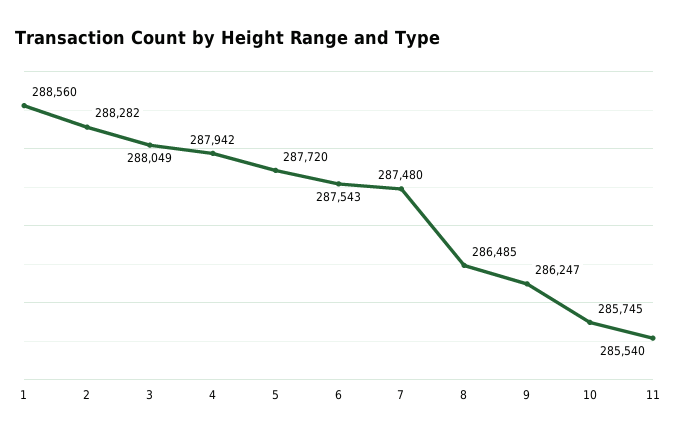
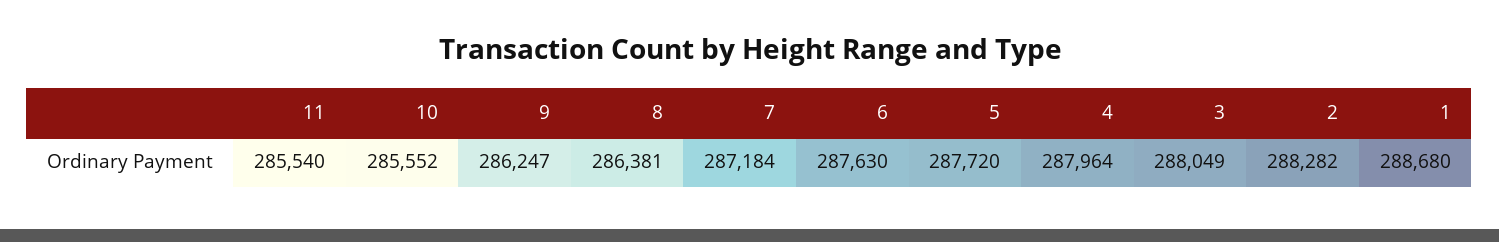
1: 288560 -> 288680
4: 287942 -> 287964
6: 287543 -> 287630
7: 287480 -> 287184
8: 286485 -> 286381
10: 285745 -> 285552

